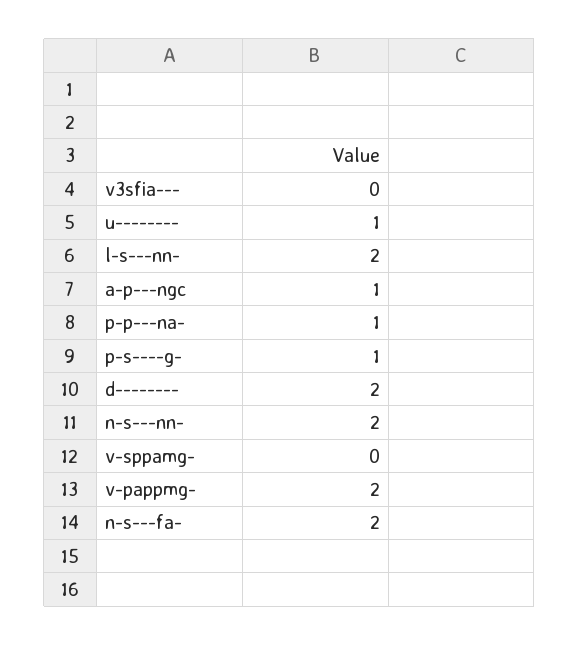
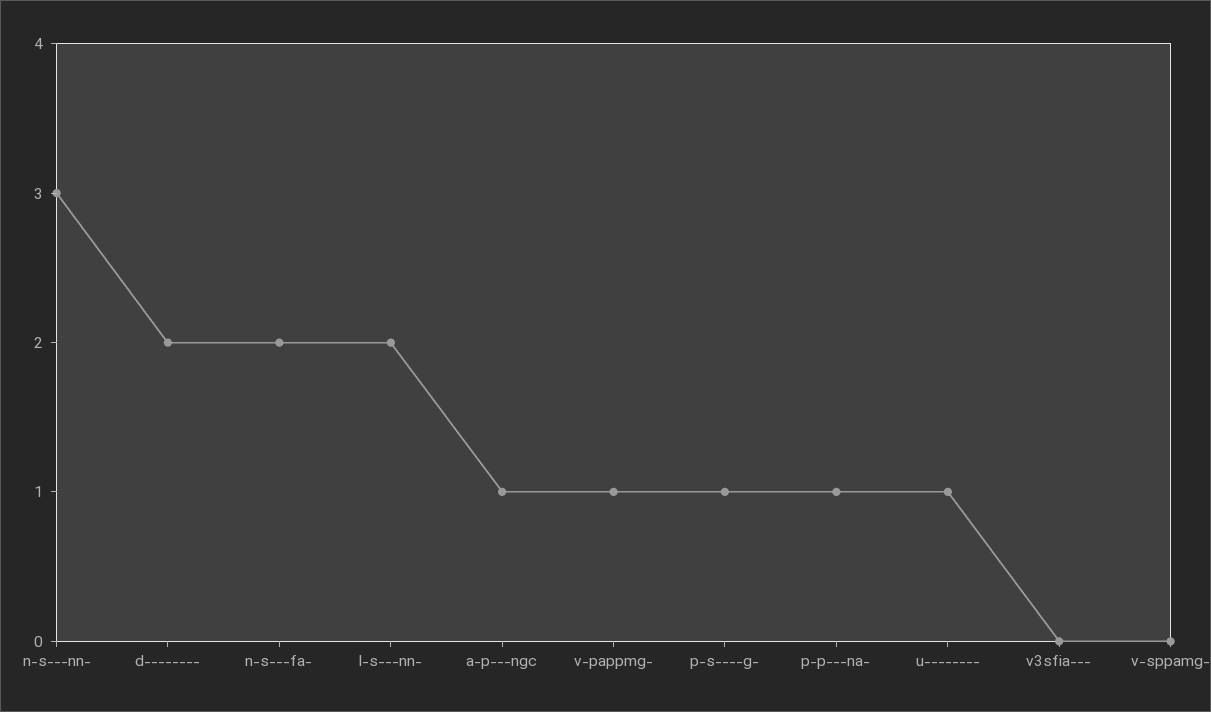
n-s---nn-: 2 -> 3
v-pappmg-: 2 -> 1

